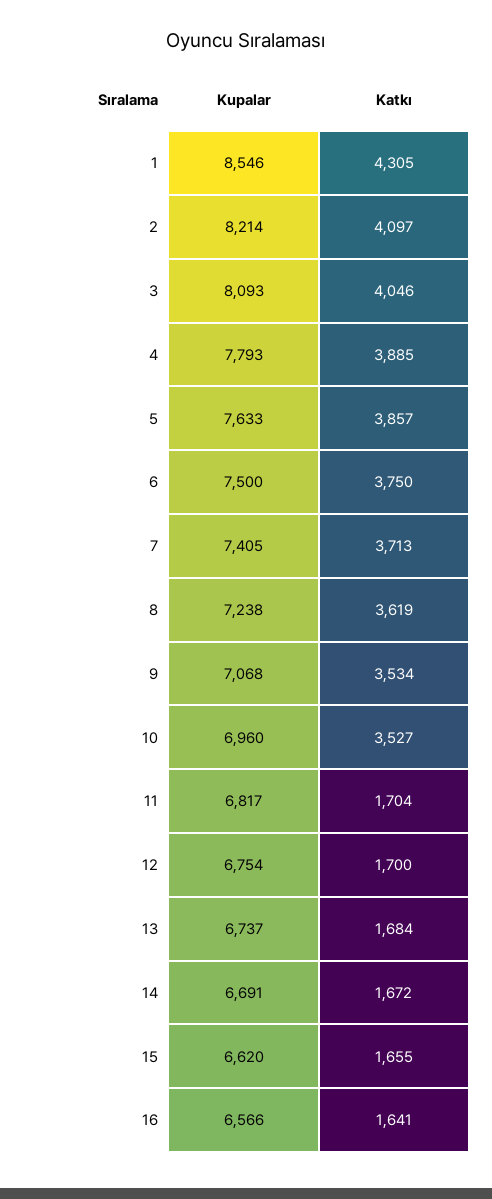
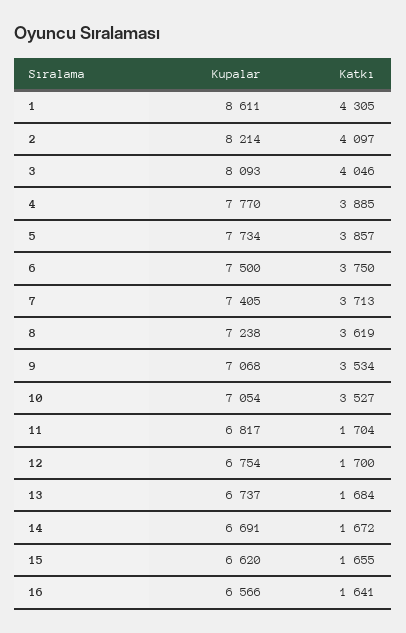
Kupalar, 1: 8546 -> 8611
Kupalar, 4: 7793 -> 7770
Kupalar, 5: 7633 -> 7734
Kupalar, 10: 6960 -> 7054

